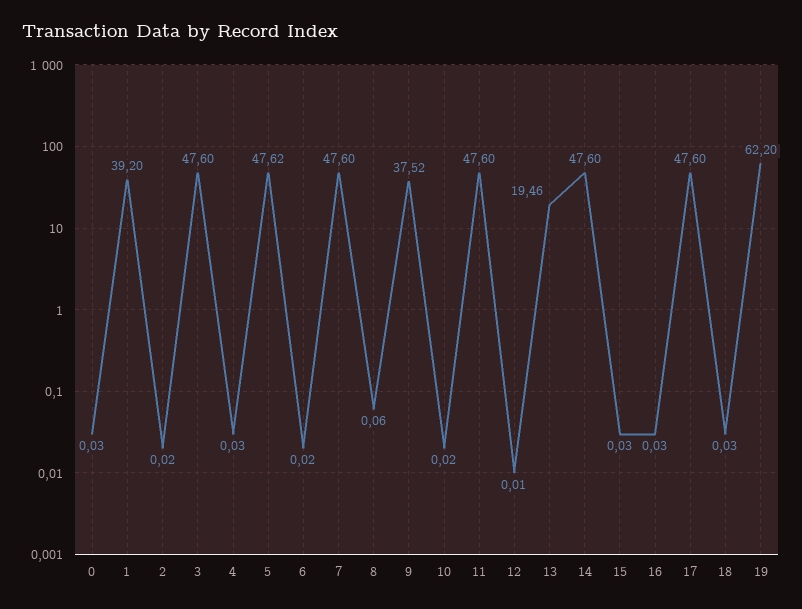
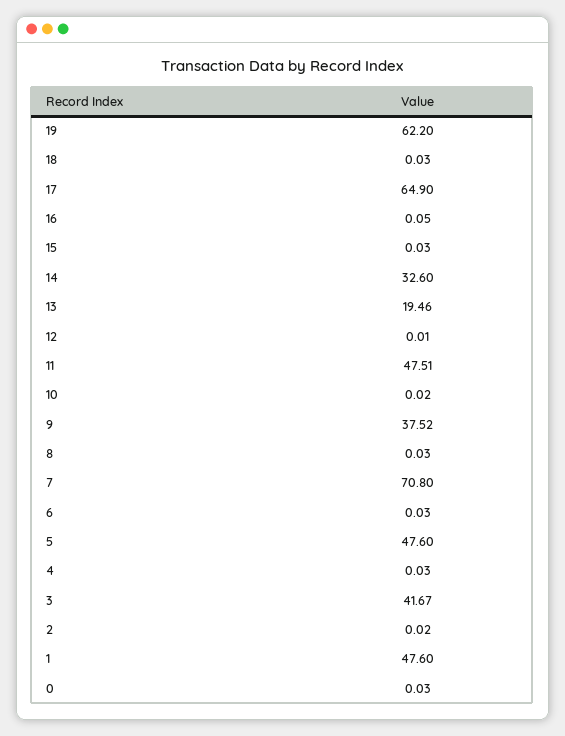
1: 39.2 -> 47.6
3: 47.6 -> 41.67
5: 47.62 -> 47.6
6: 0.02 -> 0.03
7: 47.6 -> 70.8
8: 0.06 -> 0.03
11: 47.6 -> 47.51
14: 47.6 -> 32.6
16: 0.03 -> 0.05
17: 47.6 -> 64.9

